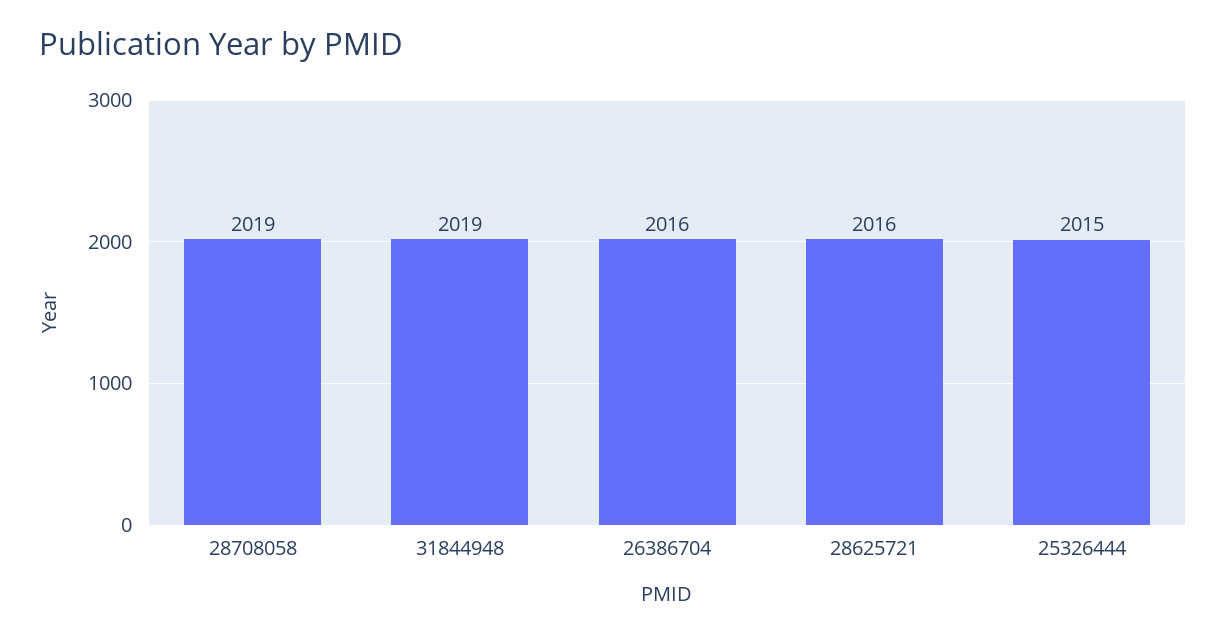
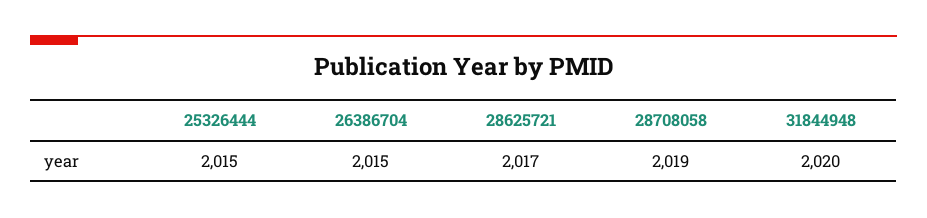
31844948: 2019 -> 2020
26386704: 2016 -> 2015
28625721: 2016 -> 2017

